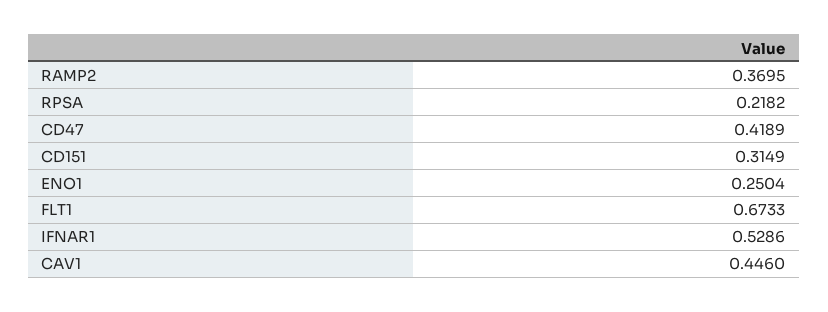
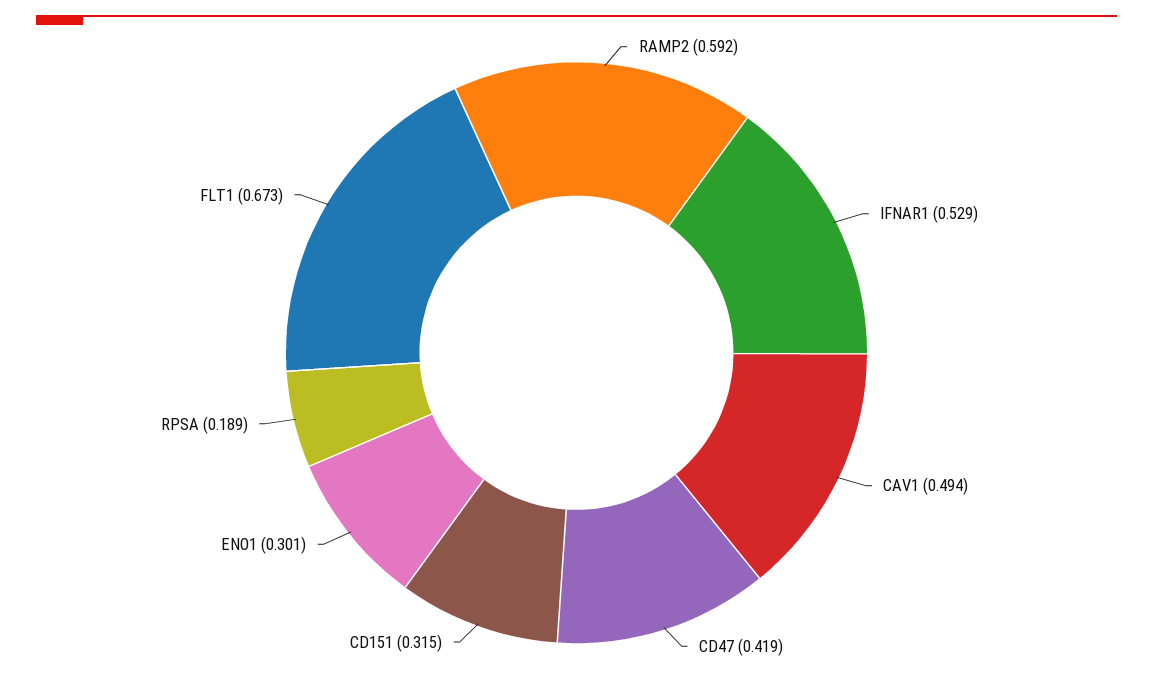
RAMP2: 0.3695 -> 0.592
RPSA: 0.2182 -> 0.189
ENO1: 0.2504 -> 0.301
CAV1: 0.446 -> 0.494

